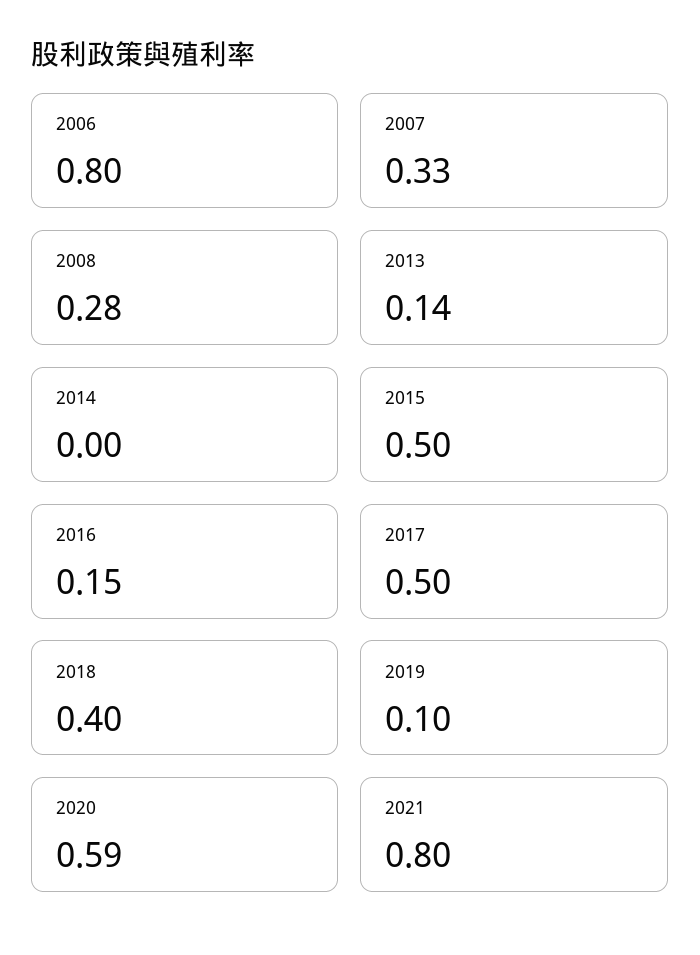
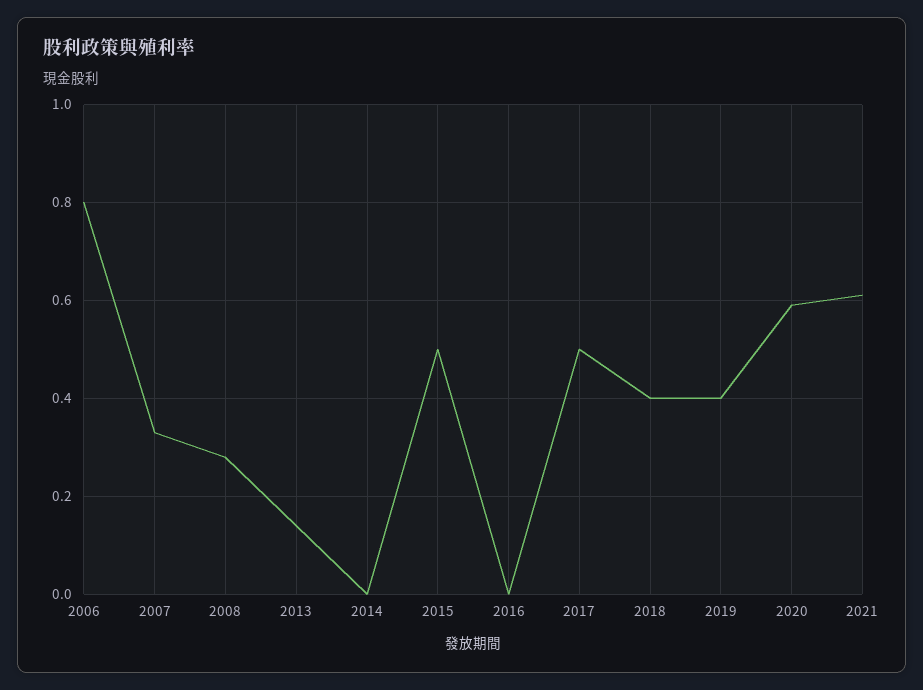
2016: 0.15 -> 0
2019: 0.1 -> 0.4
2021: 0.8 -> 0.6

